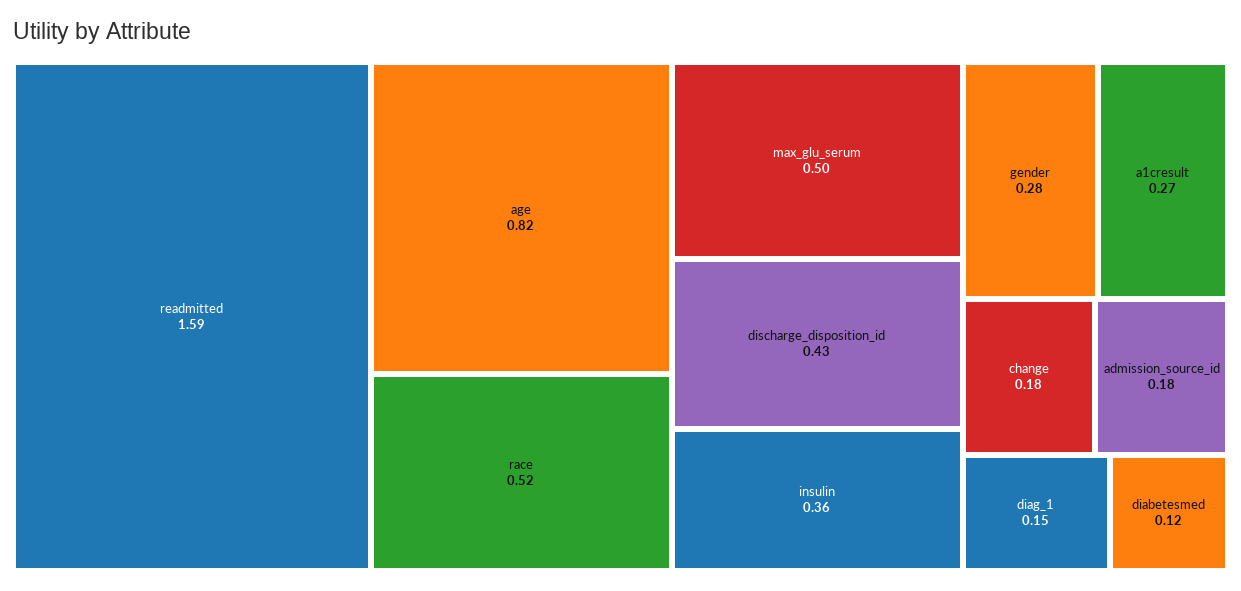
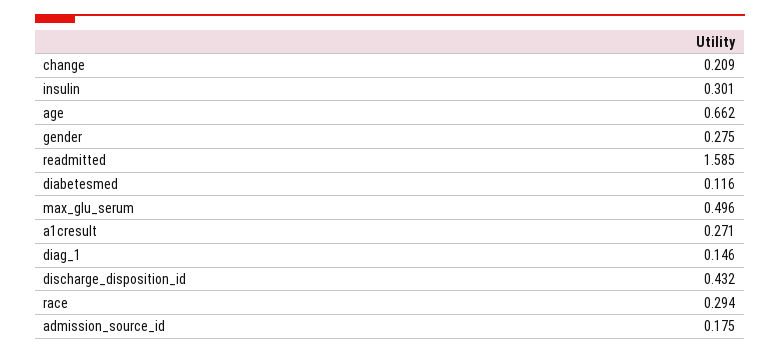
age: 0.82 -> 0.662
race: 0.52 -> 0.294
insulin: 0.36 -> 0.301
change: 0.18 -> 0.209

